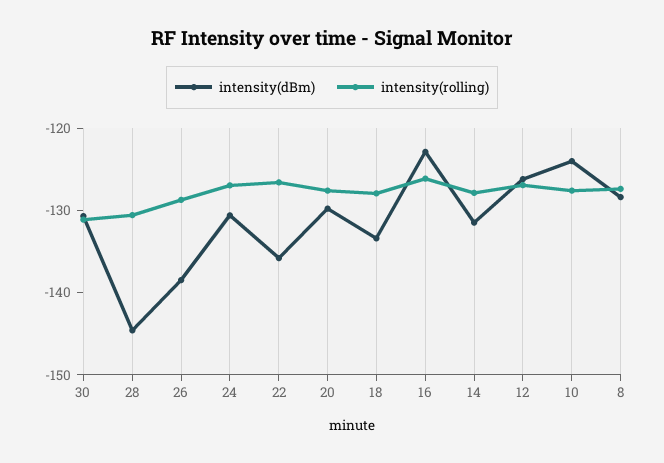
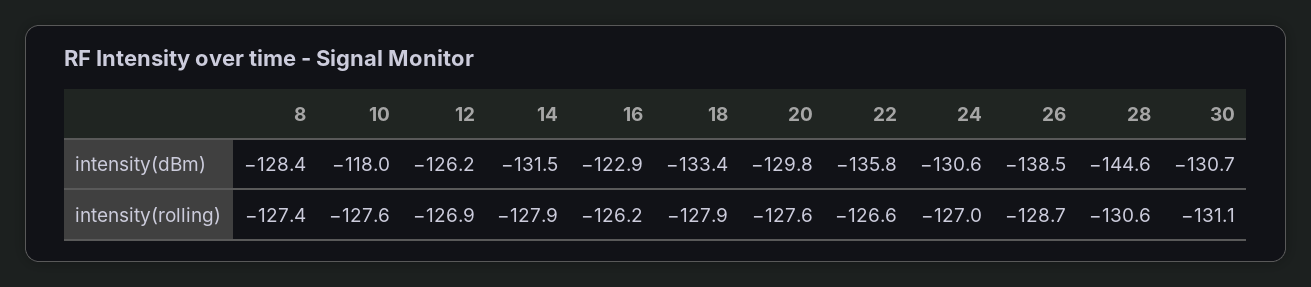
intensity(dBm), 10: -124 -> -118

